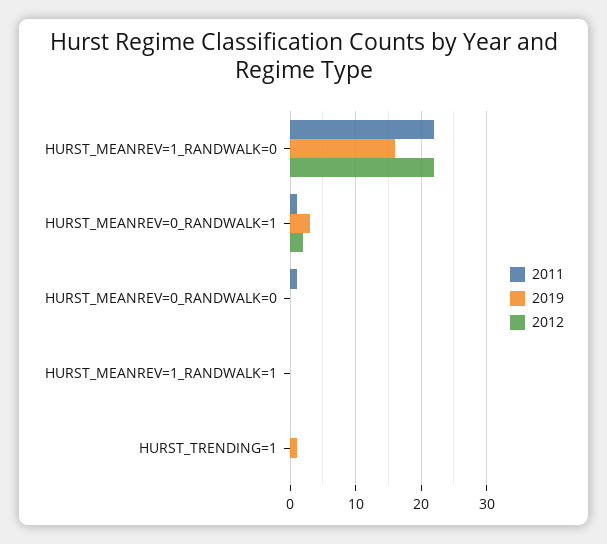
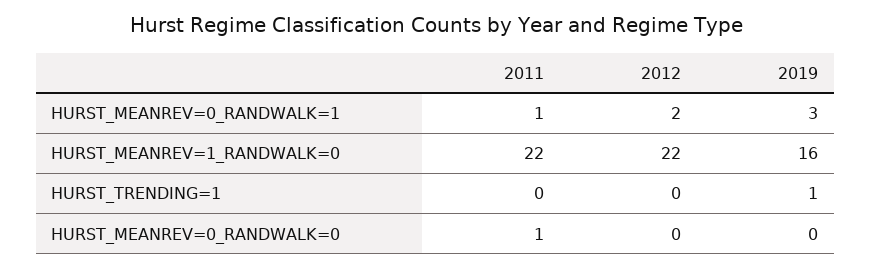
2011, HURST_MEANREV=1_RANDWALK=1: 0 -> none
2019, HURST_MEANREV=1_RANDWALK=1: 0 -> none
2012, HURST_MEANREV=1_RANDWALK=1: 0 -> none

